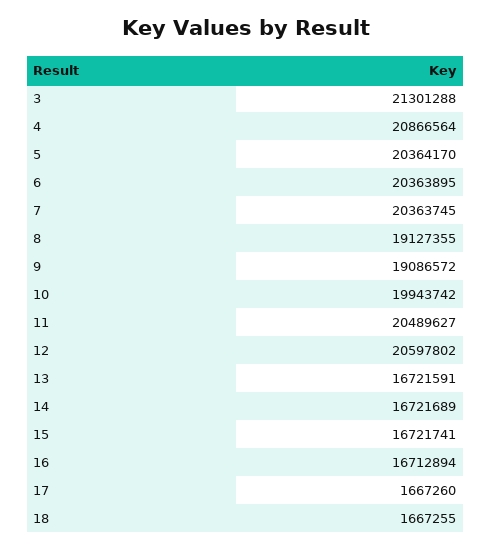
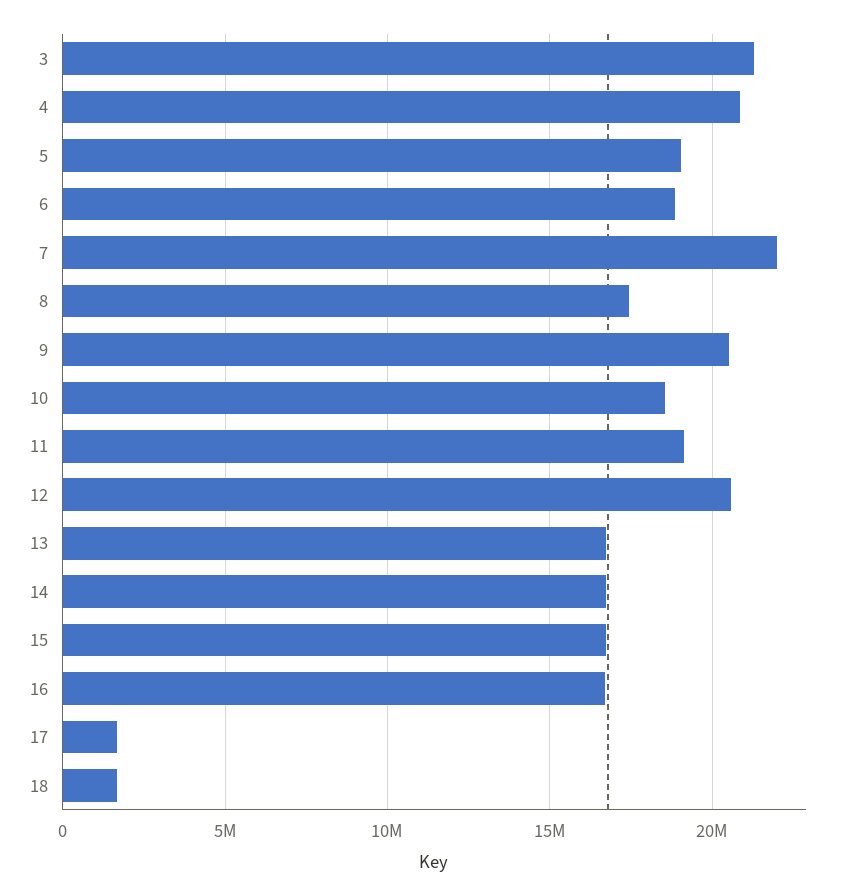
5: 20364170 -> 19000000
6: 20363895 -> 19000000
7: 20363745 -> 22000000
8: 19127355 -> 17500000
9: 19086572 -> 20500000
10: 19943742 -> 18500000
11: 20489627 -> 19000000

